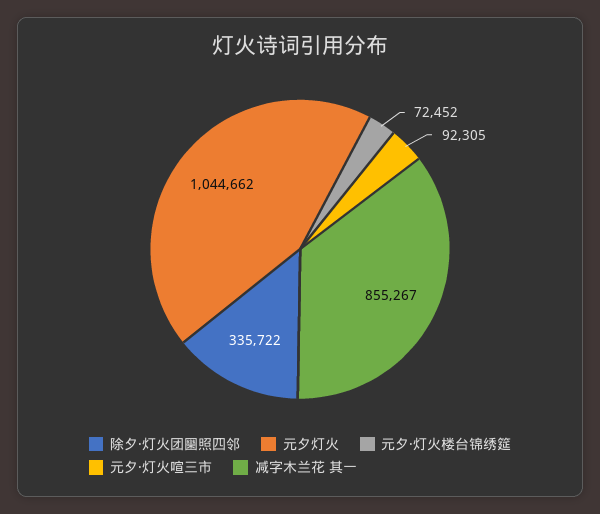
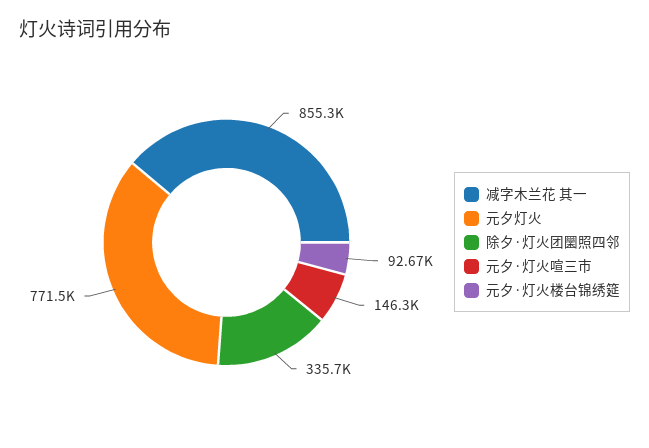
元夕灯火: 1044662 -> 771500
元夕·灯火楼台锦绣筵: 72452 -> 92670
元夕·灯火喧三市: 92305 -> 146300

